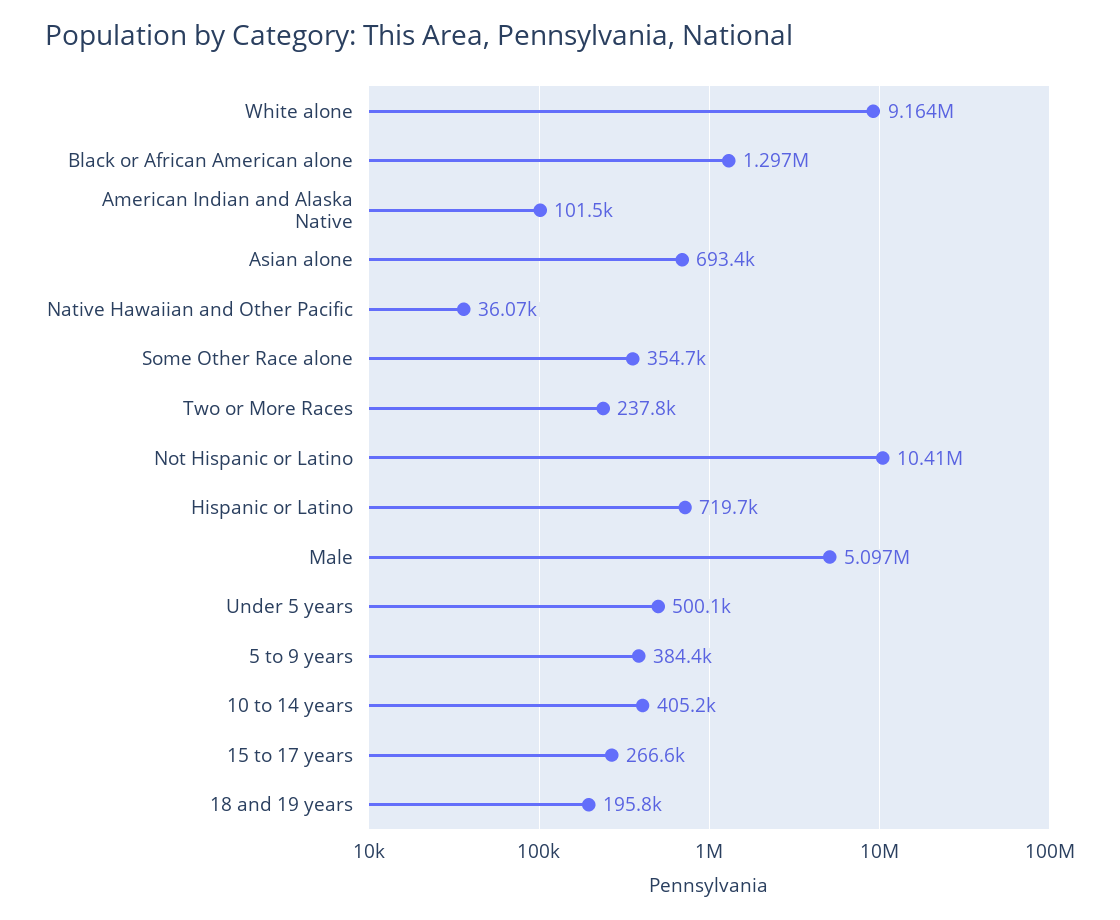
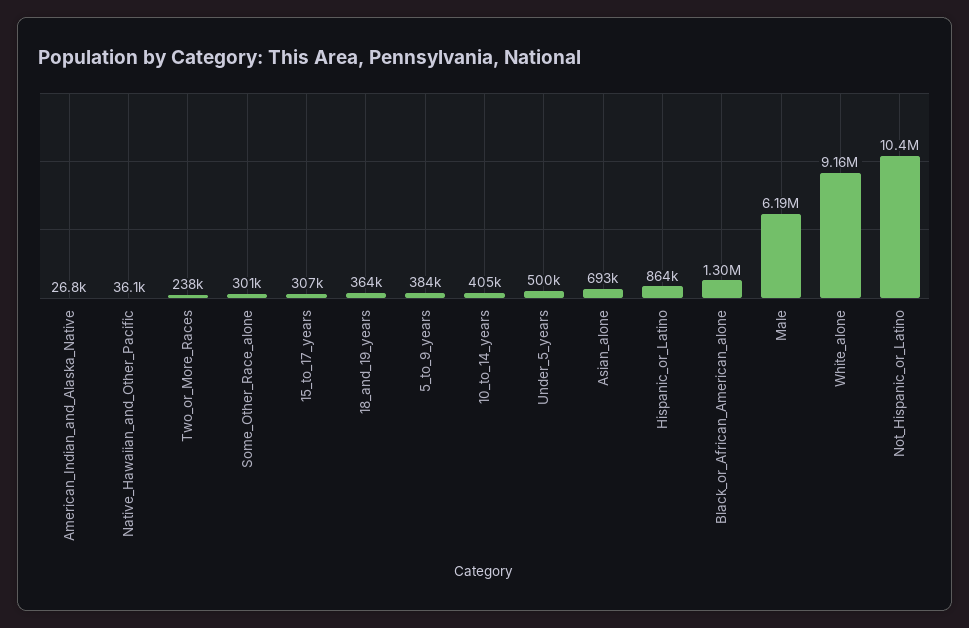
American Indian and Alaska Native: 101500 -> 26800
Some Other Race alone: 354700 -> 301000
Hispanic or Latino: 719700 -> 864000
Male: 5097000 -> 6190000
15 to 17 years: 266600 -> 307000
18 and 19 years: 195800 -> 364000

